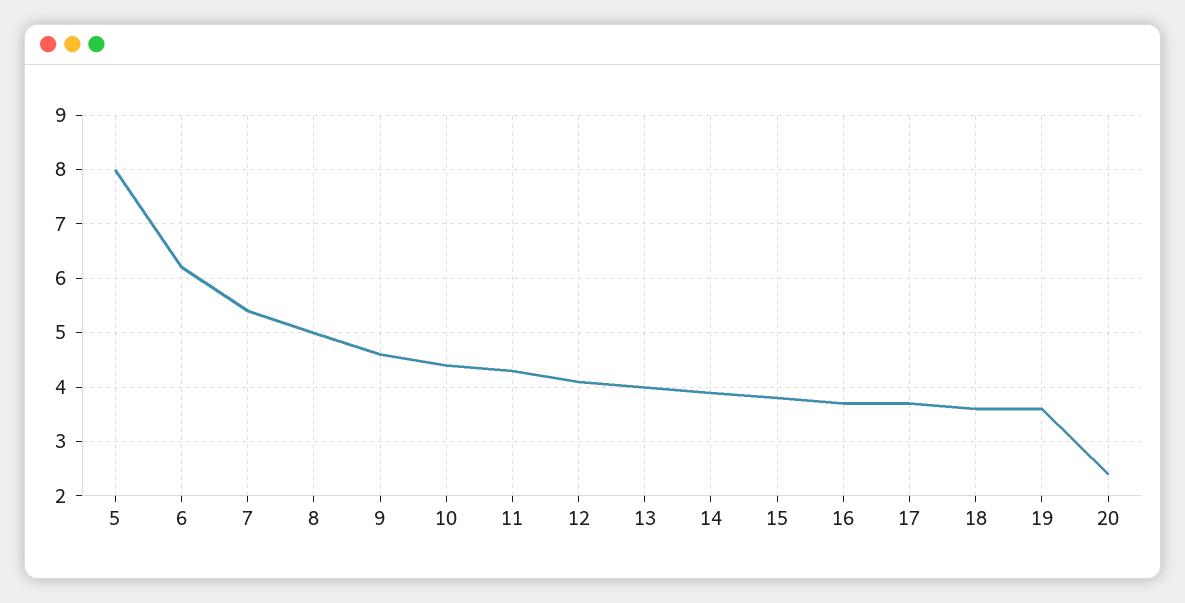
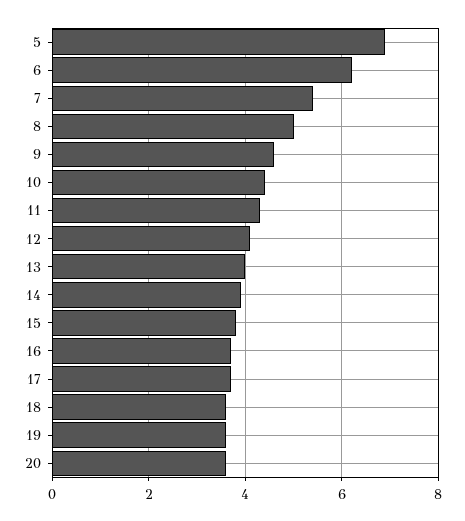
5: 8 -> 7
20: 2.5 -> 3.5

